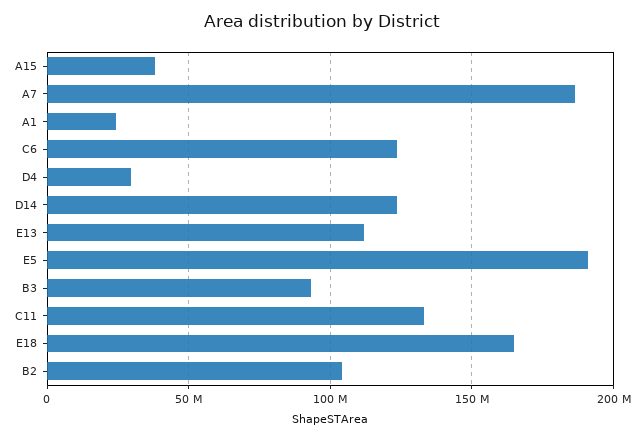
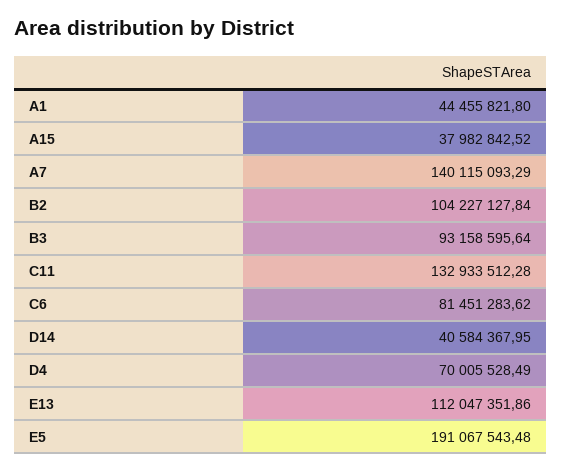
A7: 185000000 -> 140115093.29
A1: 25000000 -> 44455821.8
C6: 125000000 -> 81451283.62
D4: 30000000 -> 70005528.49
D14: 125000000 -> 40584367.95
E18: 165000000 -> none

